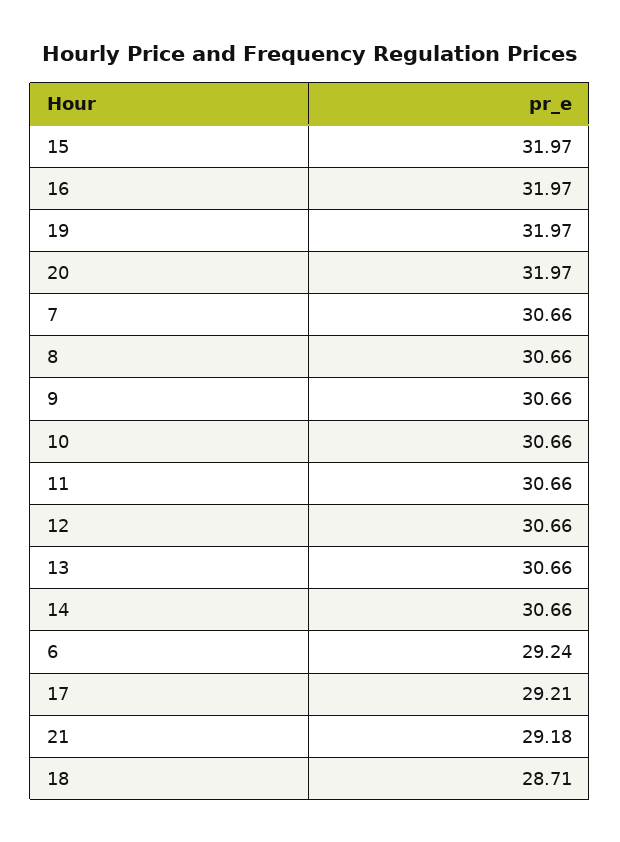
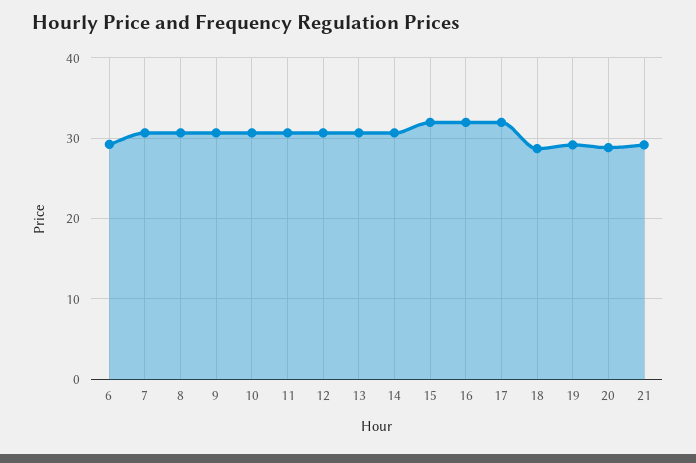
19: 31.97 -> 29
20: 31.97 -> 29
17: 29.21 -> 32

